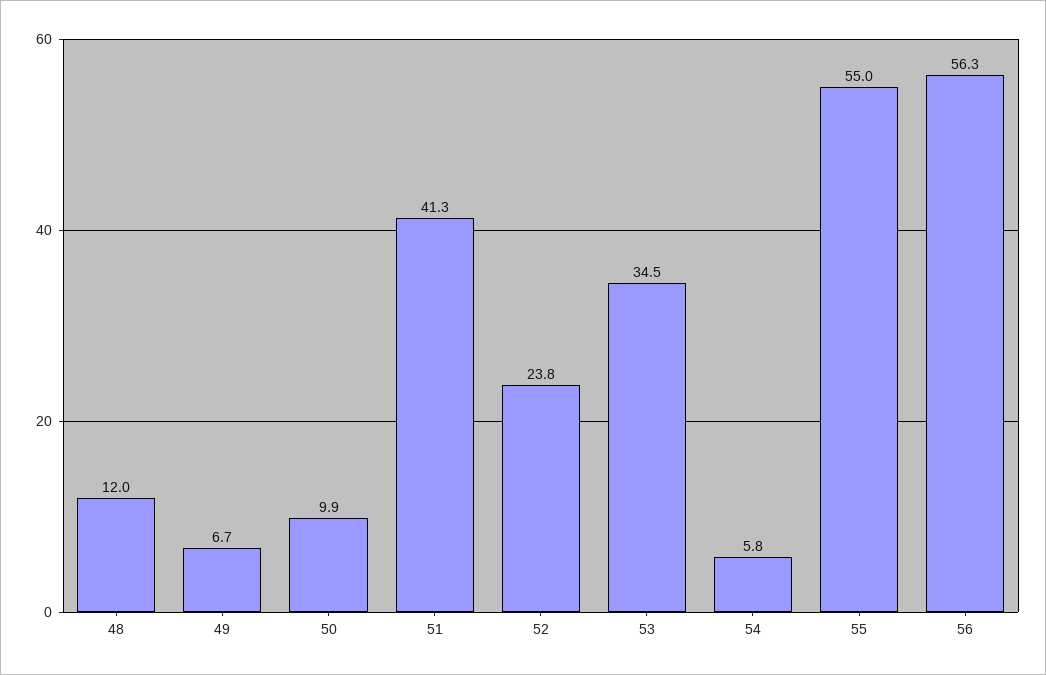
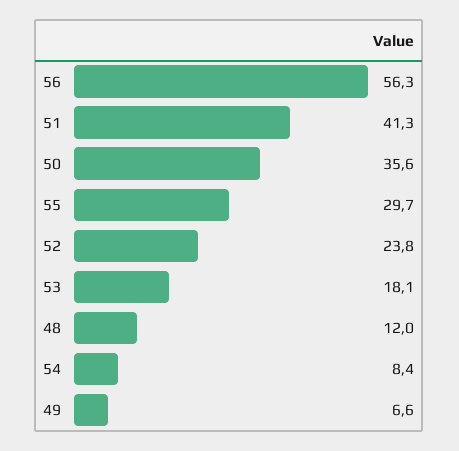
49: 6.7 -> 6.6
50: 9.9 -> 35.6
53: 34.5 -> 18.1
54: 5.8 -> 8.4
55: 55 -> 29.7

